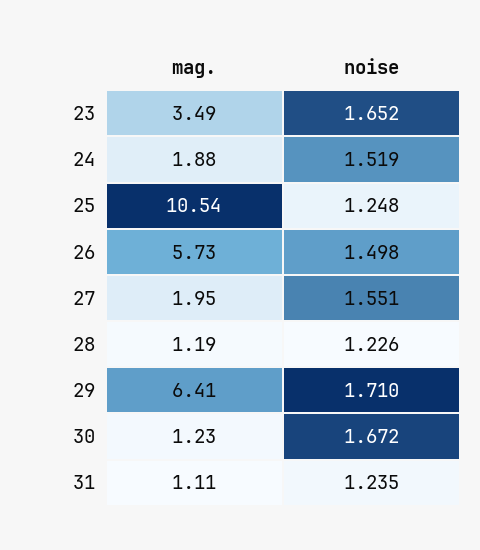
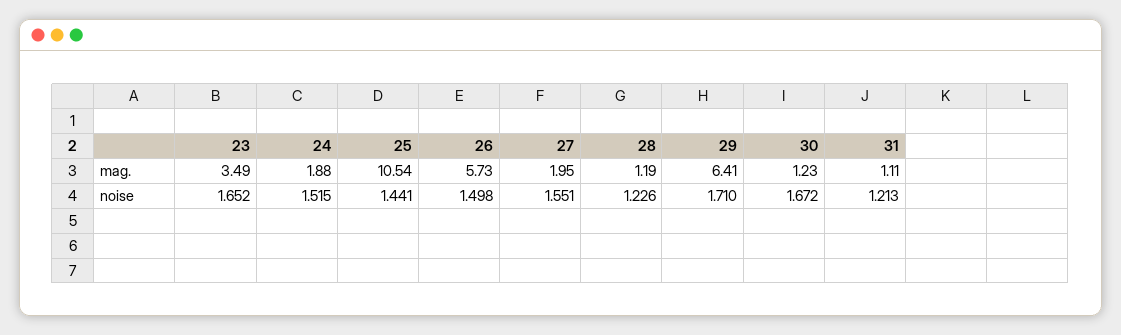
noise, 24: 1.519 -> 1.515
noise, 25: 1.248 -> 1.441
noise, 31: 1.235 -> 1.213

